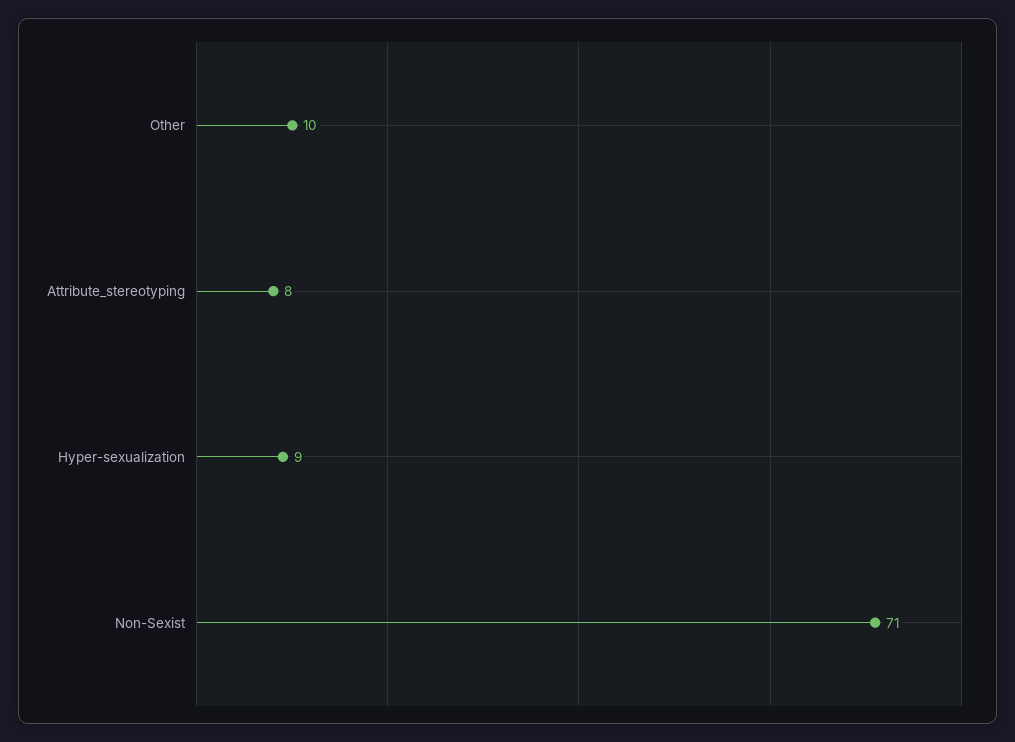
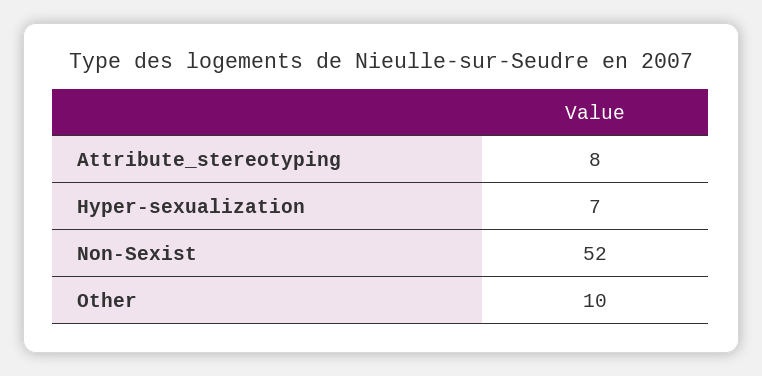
Hyper-sexualization: 9 -> 7
Non-Sexist: 71 -> 52

